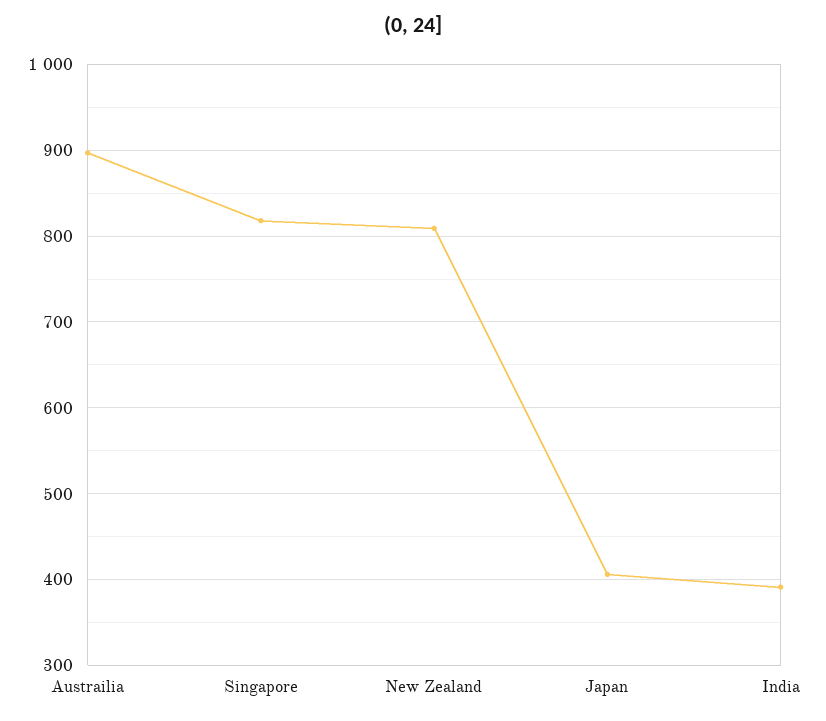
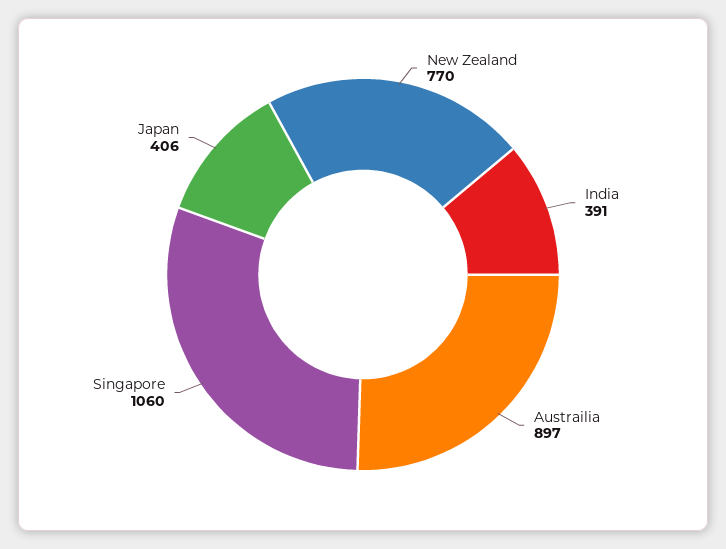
Singapore: 820 -> 1060
New Zealand: 810 -> 770

